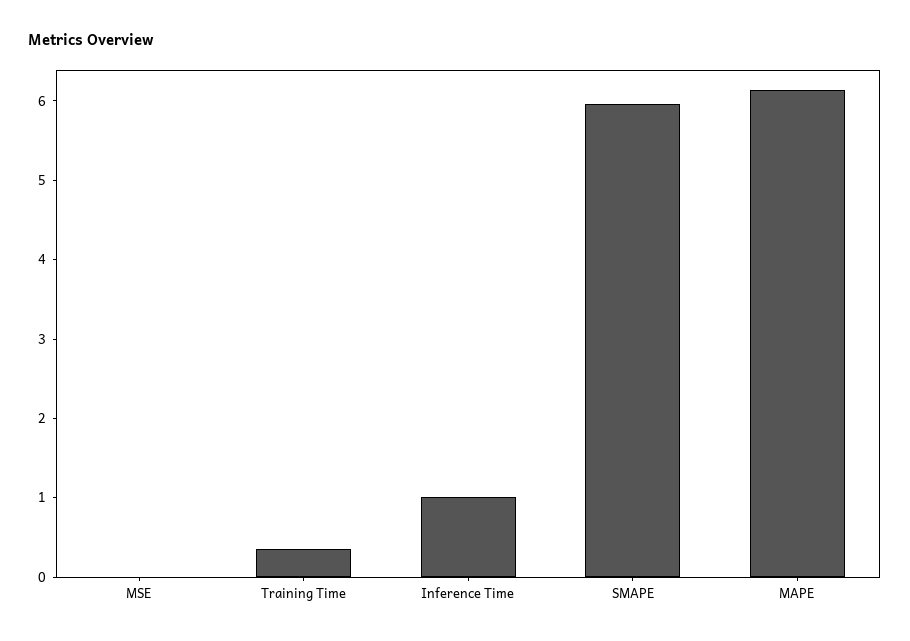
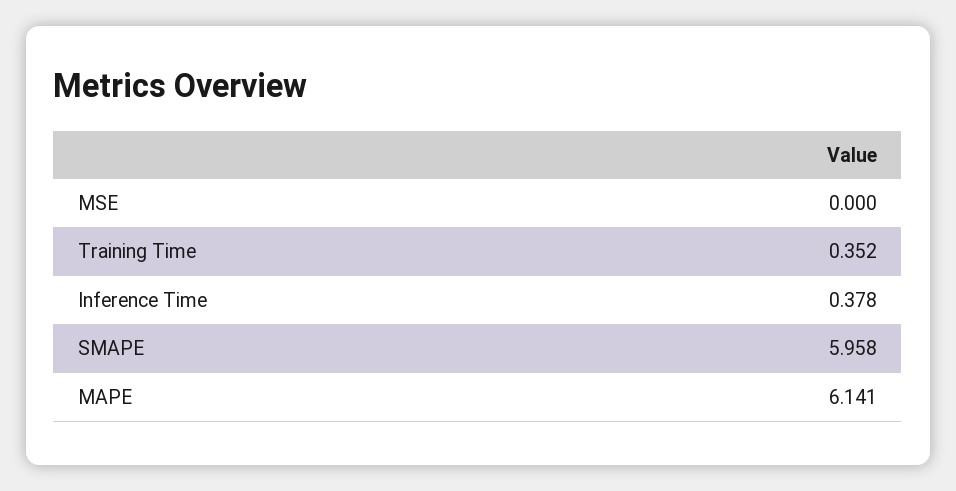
Inference Time: 1 -> 0.378

